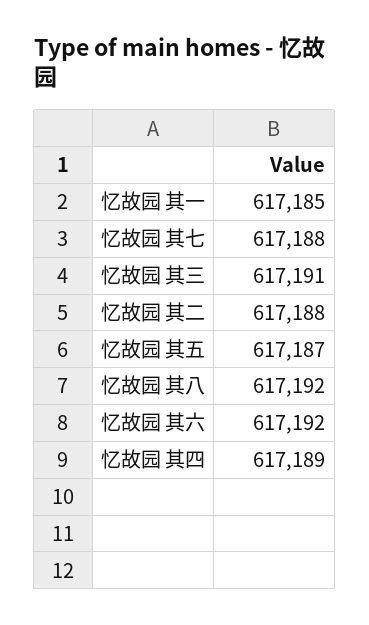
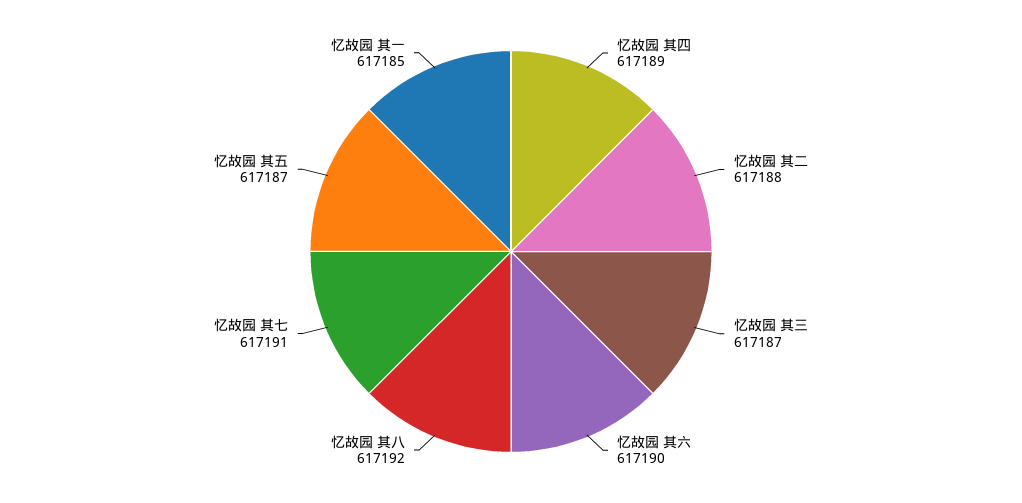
忆故园 其七: 617188 -> 617191
忆故园 其三: 617191 -> 617187
忆故园 其六: 617192 -> 617190

